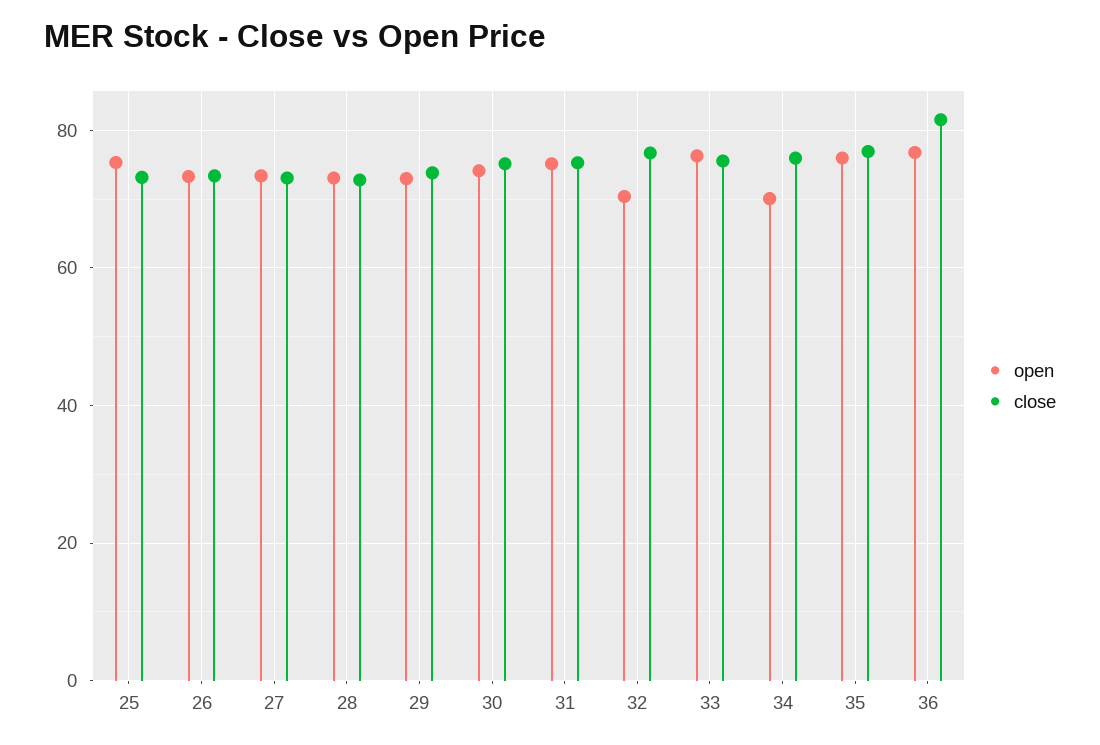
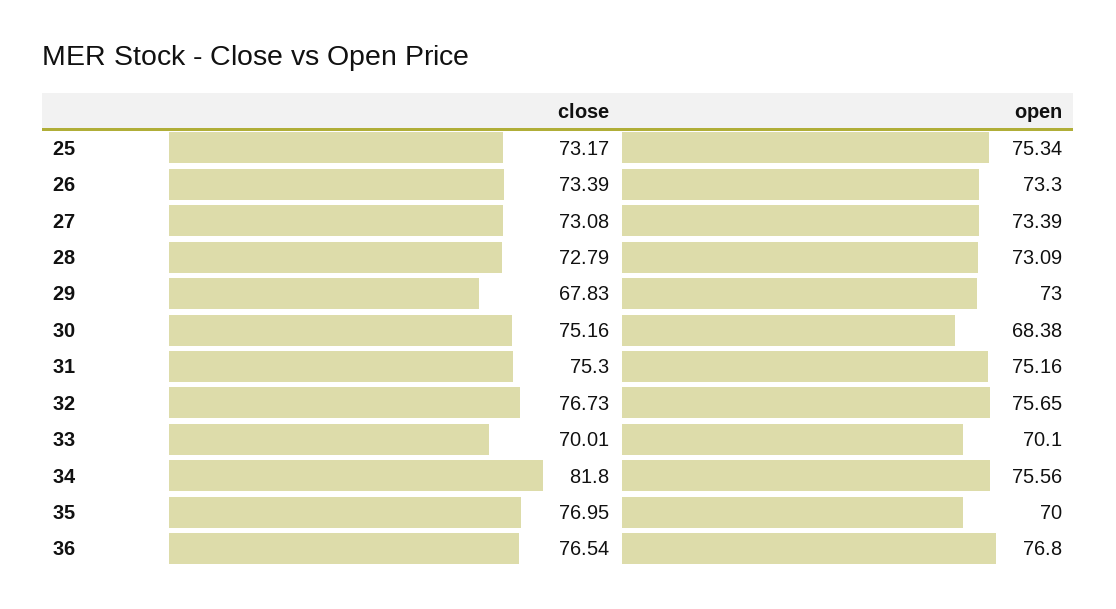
close, 29: 74 -> 67.83
open, 30: 74 -> 68.38
open, 32: 70 -> 75.65
open, 33: 76 -> 70.1
close, 33: 76 -> 70.01
open, 34: 70 -> 75.56
close, 34: 76 -> 81.8
open, 35: 76 -> 70
close, 36: 82 -> 76.54

